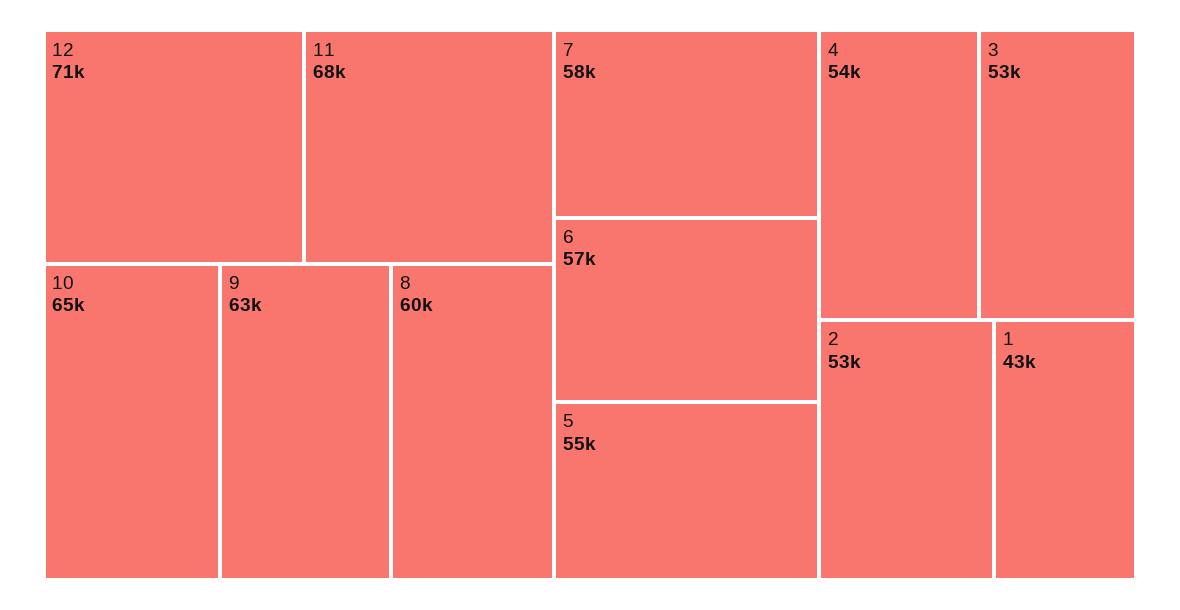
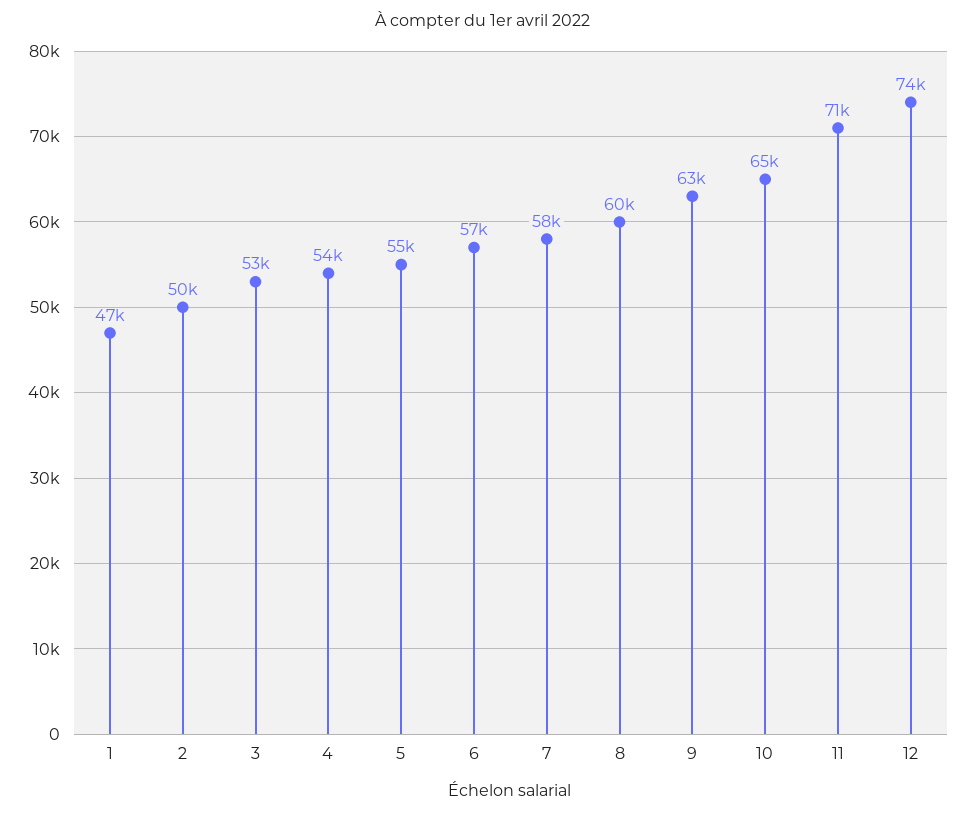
12: 71000 -> 74000
11: 68000 -> 71000
2: 53000 -> 50000
1: 43000 -> 47000

